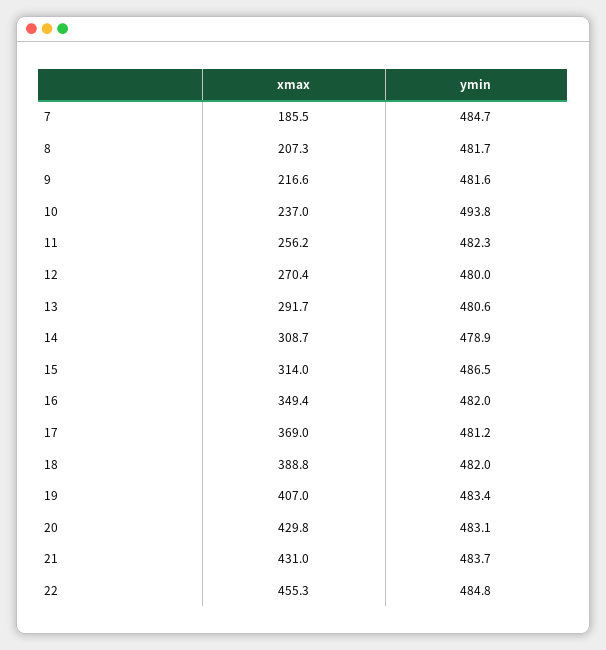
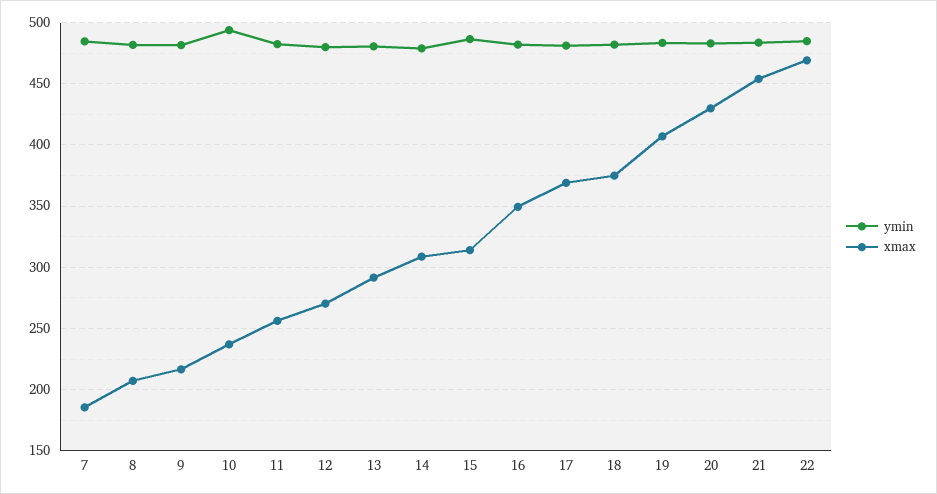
xmax, 18: 388.8 -> 375
xmax, 21: 431 -> 455
xmax, 22: 455.3 -> 470

